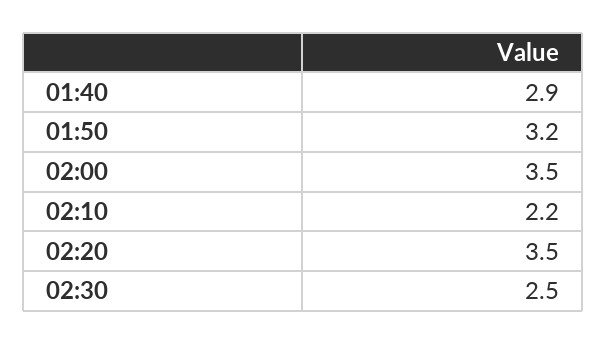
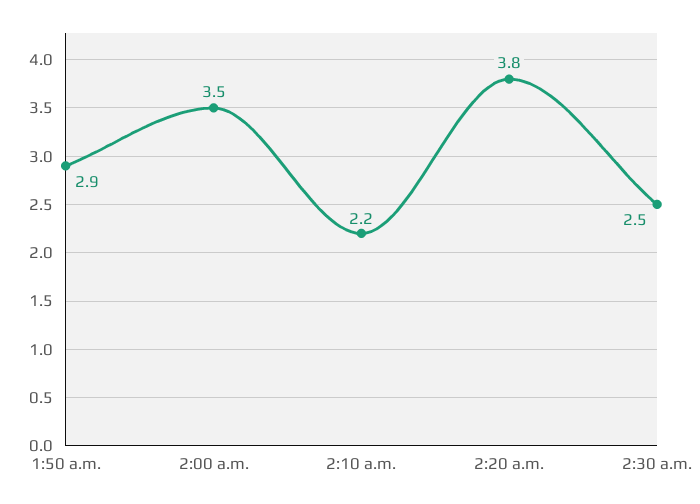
01:40: 2.9 -> none
01:50: 3.2 -> 2.9
02:20: 3.5 -> 3.8

